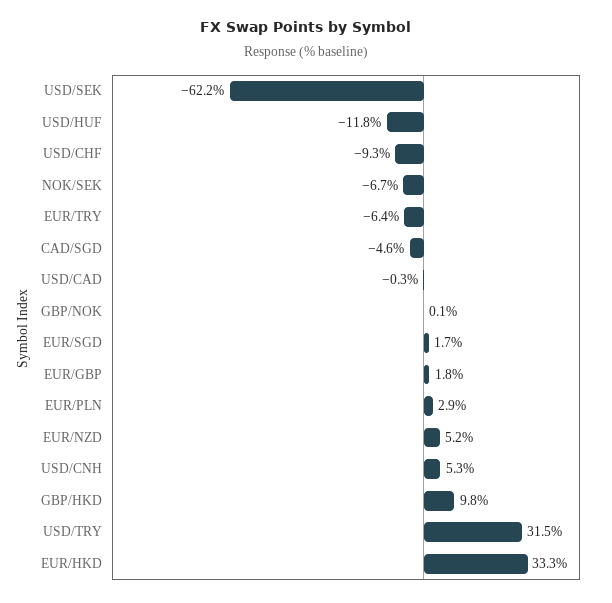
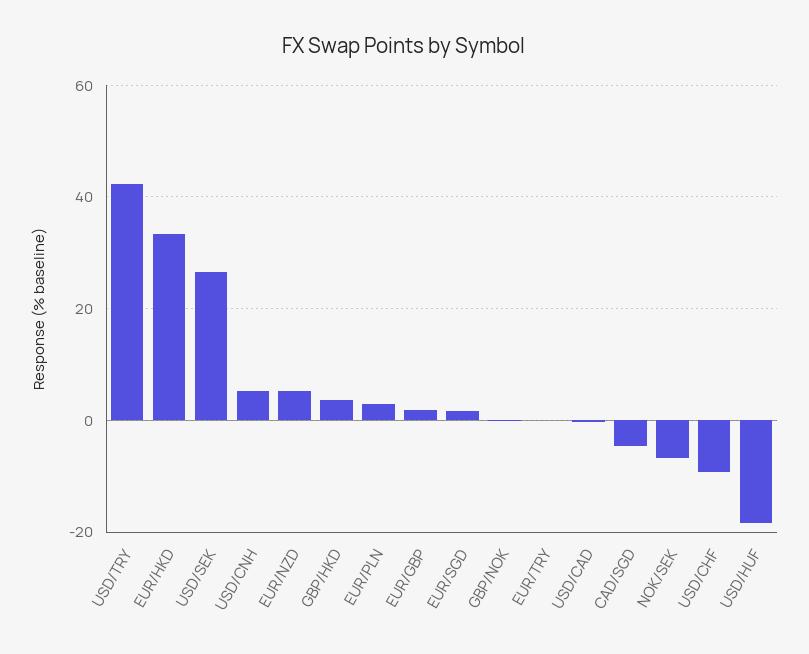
USD/SEK: -62.2 -> 26
USD/HUF: -11.8 -> -18
EUR/TRY: -6.4 -> 0
GBP/HKD: 9.8 -> 4
USD/TRY: 31.5 -> 42

